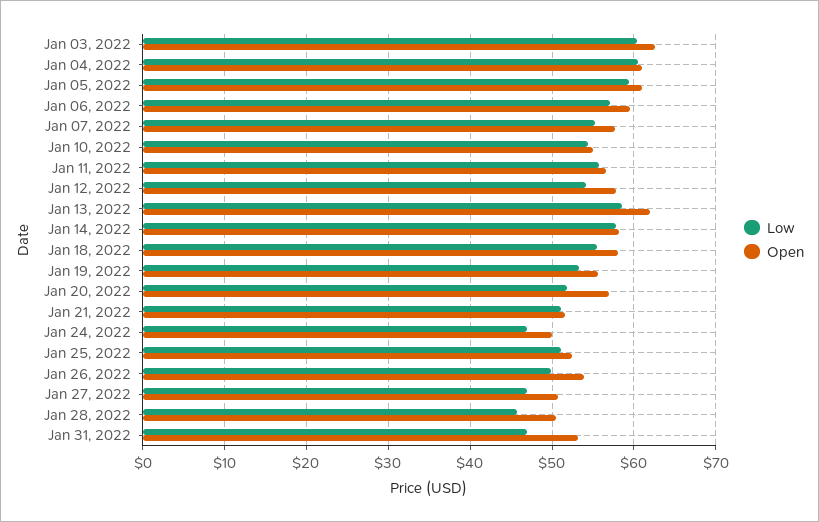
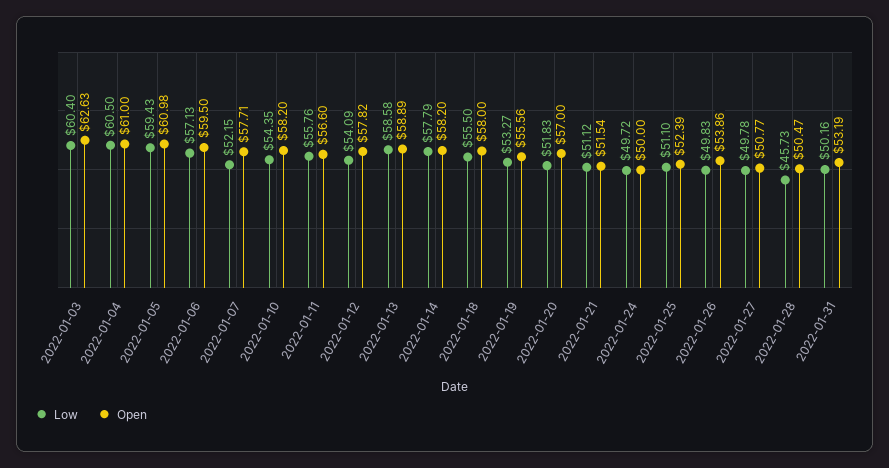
Low, Jan 07, 2022: 55 -> 52.15
Open, Jan 10, 2022: 55 -> 58.2
Open, Jan 13, 2022: 62 -> 58.89
Low, Jan 24, 2022: 47 -> 49.72
Low, Jan 27, 2022: 47 -> 49.78
Low, Jan 31, 2022: 47 -> 50.16

